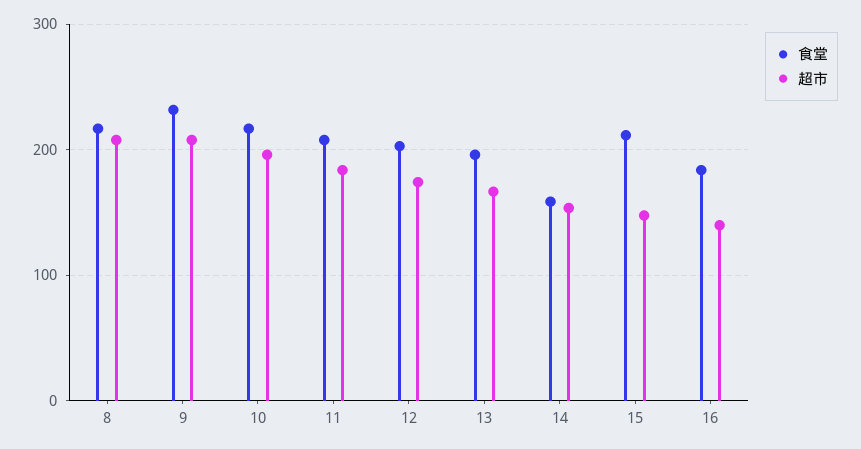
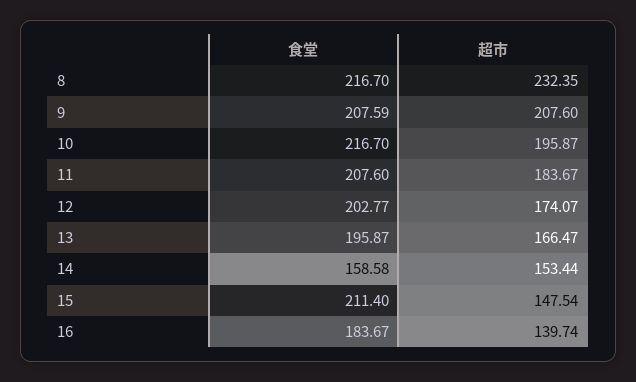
超市, 8: 210 -> 232.35
食堂, 9: 230 -> 207.59

